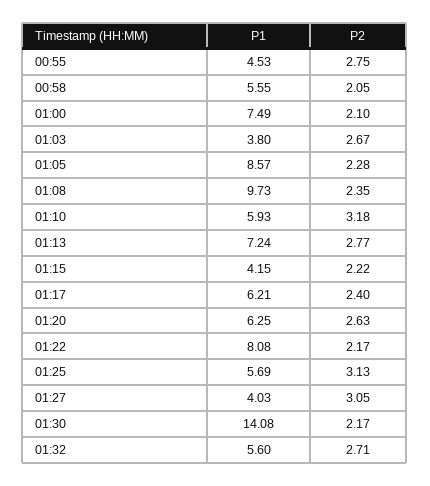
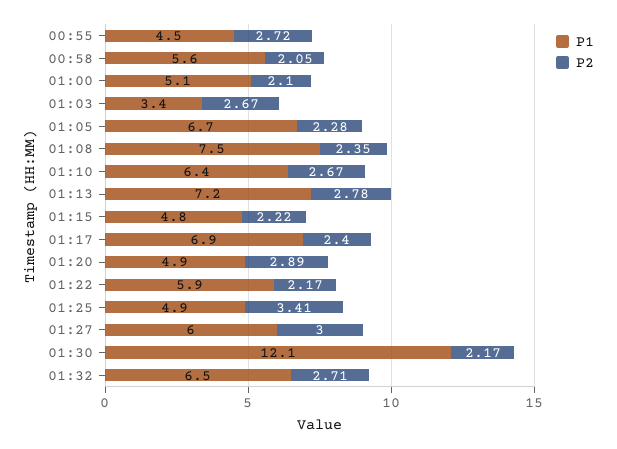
P2, 00:55: 2.75 -> 2.72
P1, 01:00: 7.49 -> 5.1
P1, 01:03: 3.8 -> 3.4
P1, 01:05: 8.57 -> 6.7
P1, 01:08: 9.73 -> 7.5
P1, 01:10: 5.93 -> 6.4
P2, 01:10: 3.18 -> 2.67
P2, 01:13: 2.77 -> 2.78
P1, 01:15: 4.15 -> 4.8
P1, 01:17: 6.21 -> 6.9
P1, 01:20: 6.25 -> 4.9
P2, 01:20: 2.63 -> 2.89
P1, 01:22: 8.08 -> 5.9
P1, 01:25: 5.69 -> 4.9
P2, 01:25: 3.13 -> 3.41
P1, 01:27: 4.03 -> 6
P2, 01:27: 3.05 -> 3
P1, 01:30: 14.08 -> 12.1
P1, 01:32: 5.6 -> 6.5

